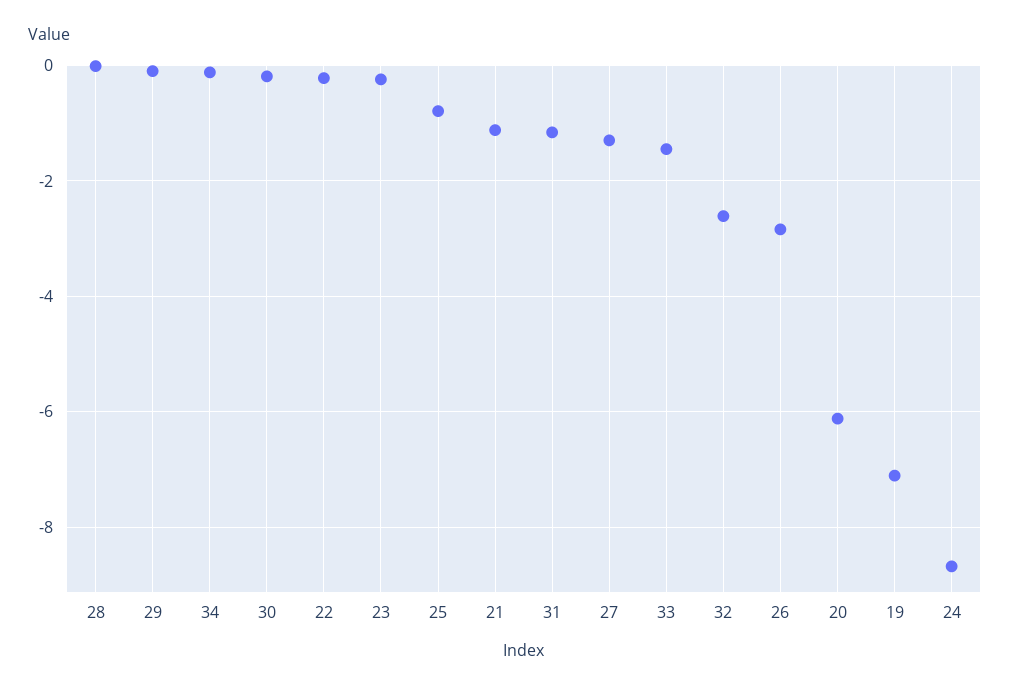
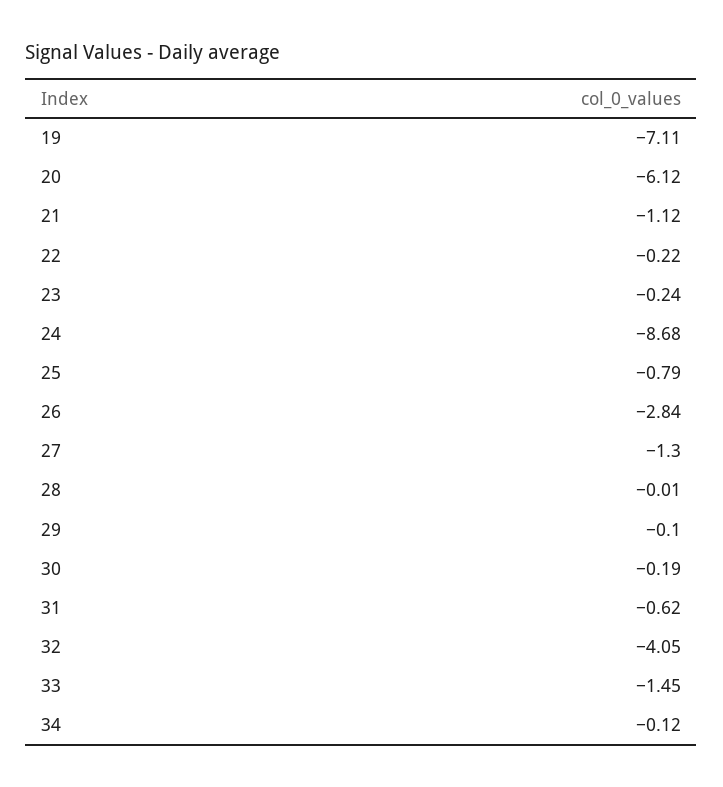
31: -1.2 -> -0.62
32: -2.6 -> -4.05

